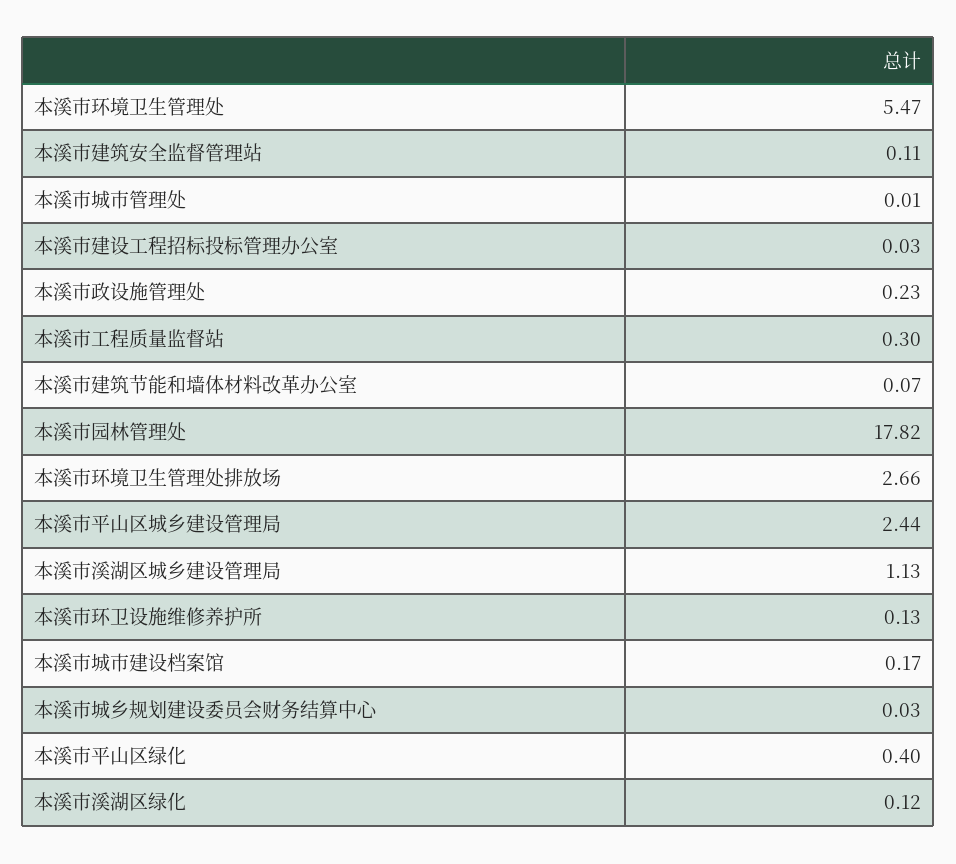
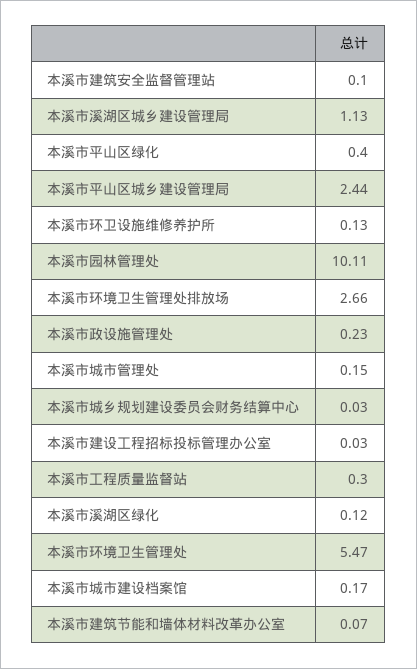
本溪市建筑安全监督管理站: 0.11 -> 0.1
本溪市城市管理处: 0.01 -> 0.15
本溪市园林管理处: 17.82 -> 10.11

